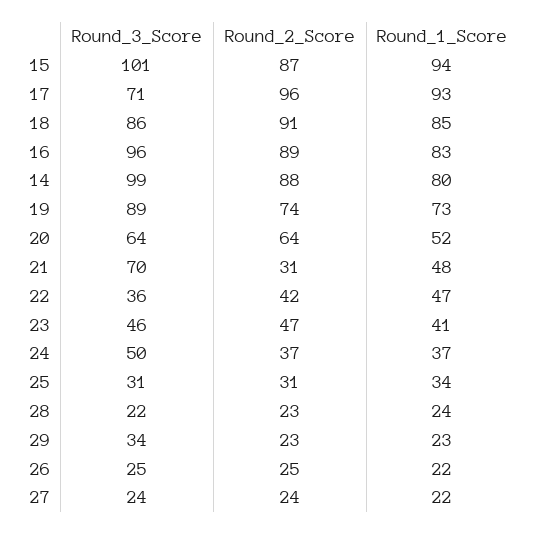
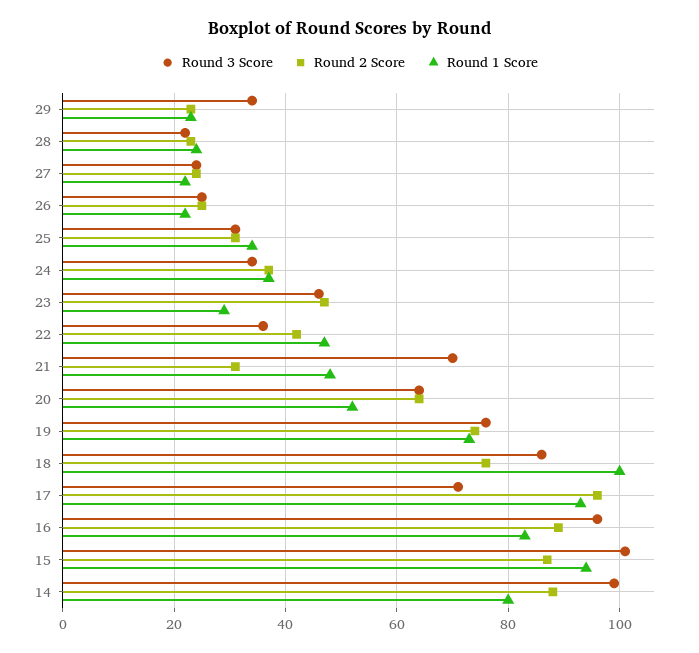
Round_2_Score, 18: 91 -> 75
Round_1_Score, 18: 85 -> 100
Round_3_Score, 19: 89 -> 75
Round_1_Score, 23: 41 -> 30
Round_3_Score, 24: 50 -> 35

